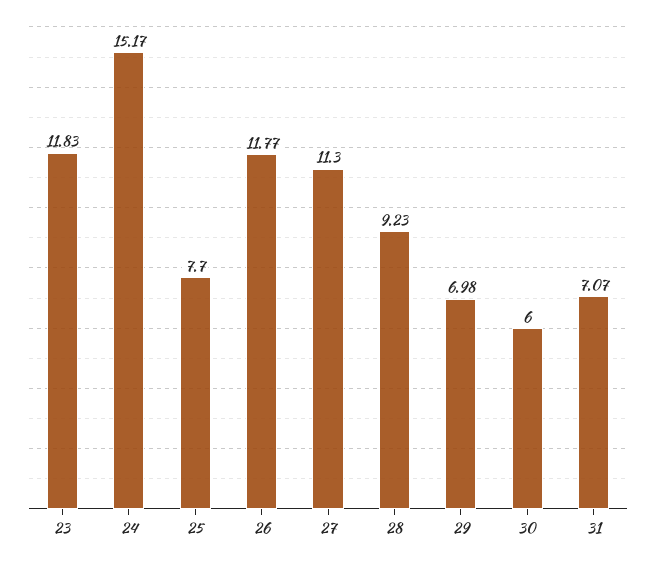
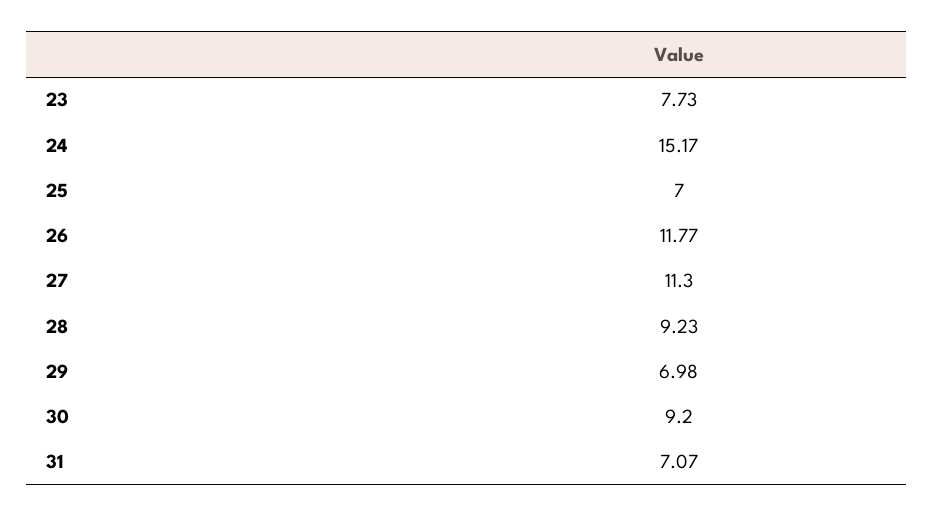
23: 11.83 -> 7.73
25: 7.7 -> 7
30: 6 -> 9.2

